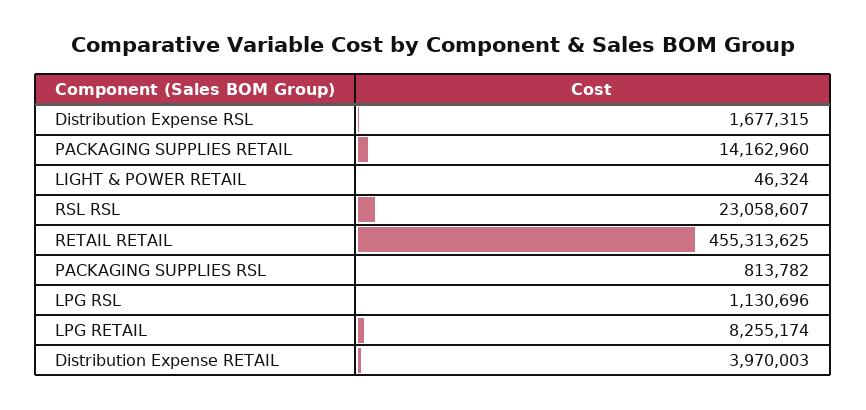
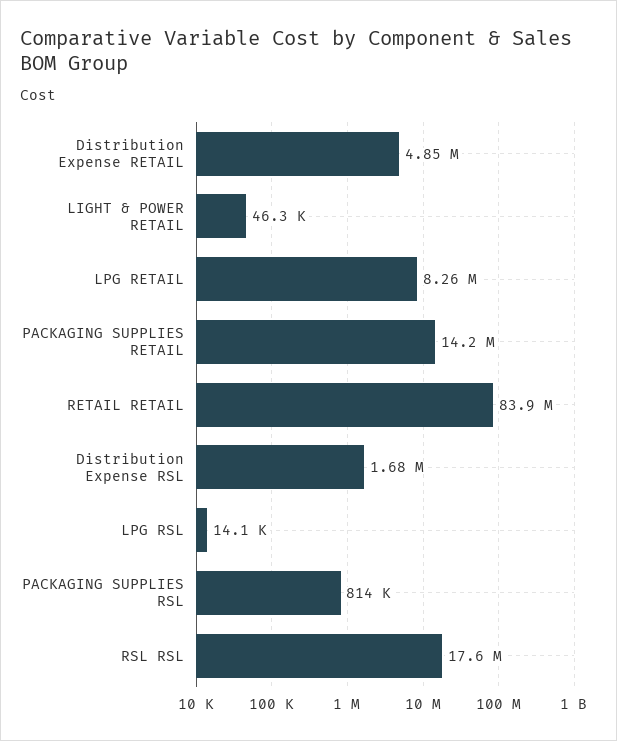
RSL RSL: 23058607 -> 17600000
RETAIL RETAIL: 455313625 -> 83900000
LPG RSL: 1130696 -> 14100
Distribution Expense RETAIL: 3970003 -> 4850000

